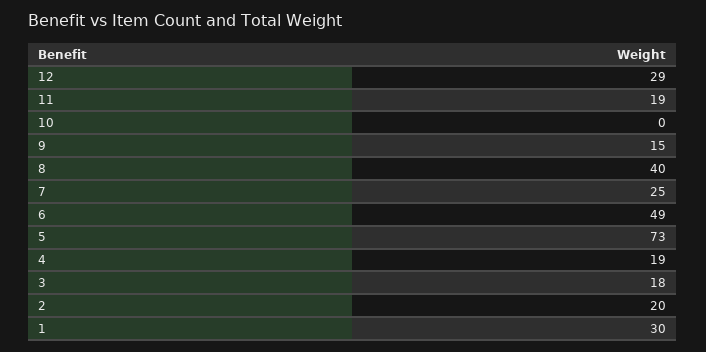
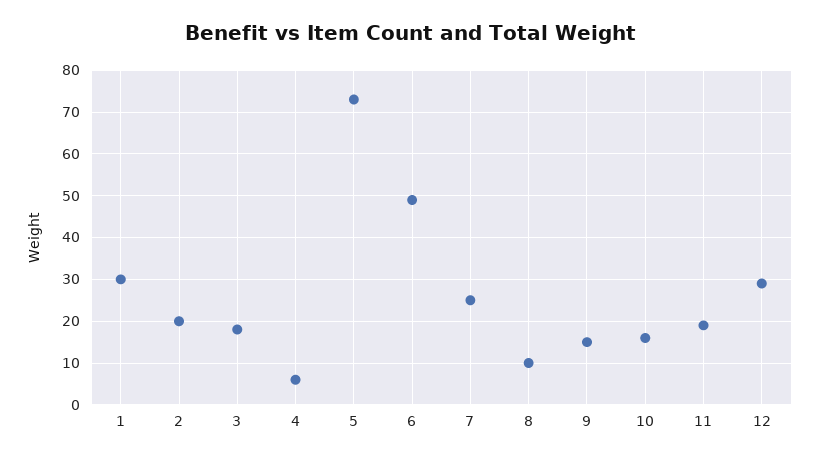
10: 0 -> 15
8: 40 -> 10
4: 19 -> 5

